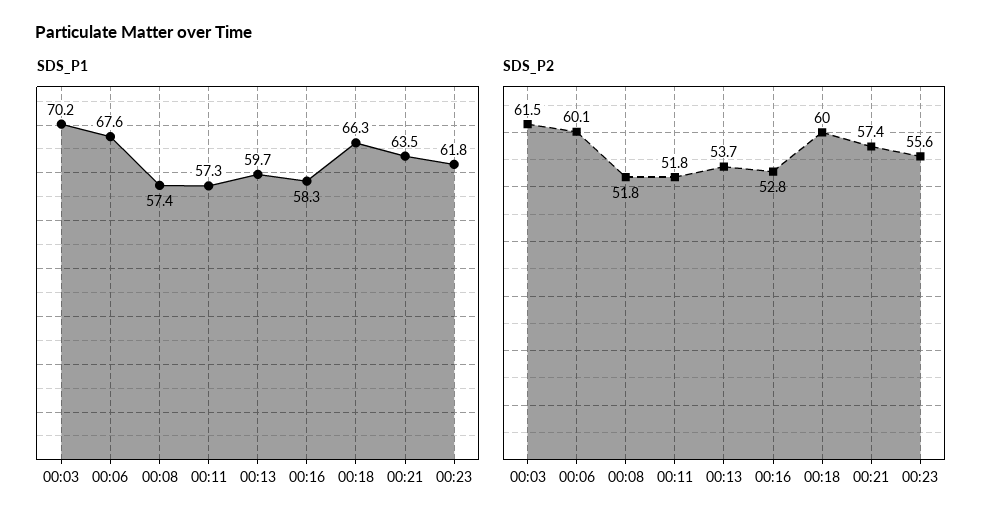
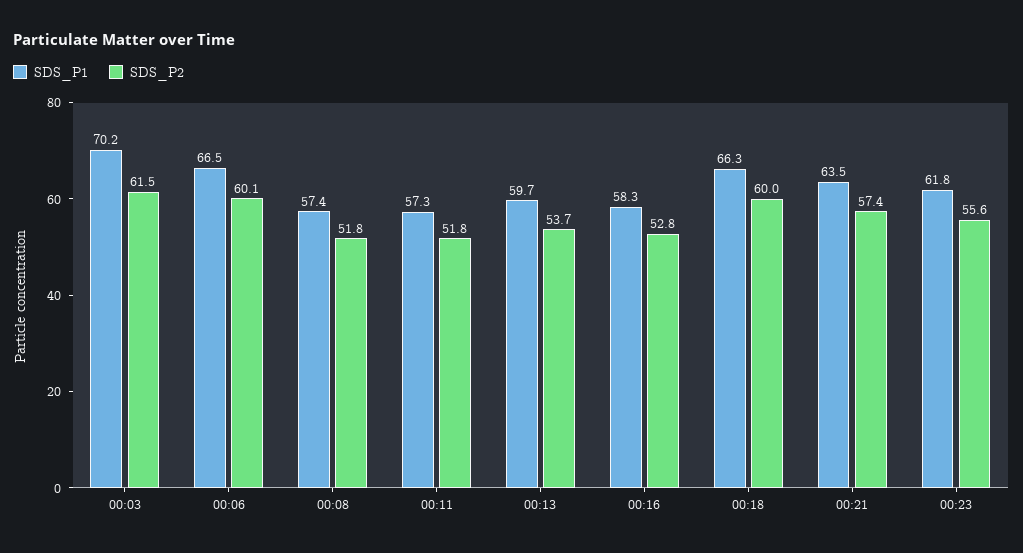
SDS_P1, 00:06: 67.6 -> 66.5

